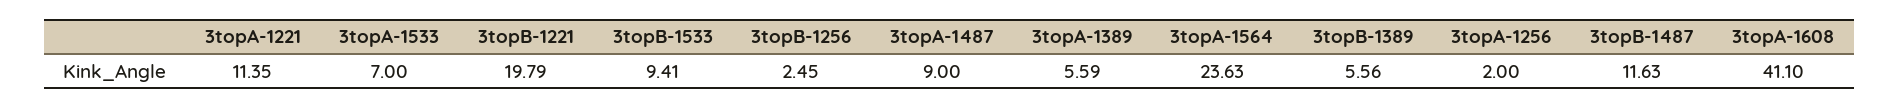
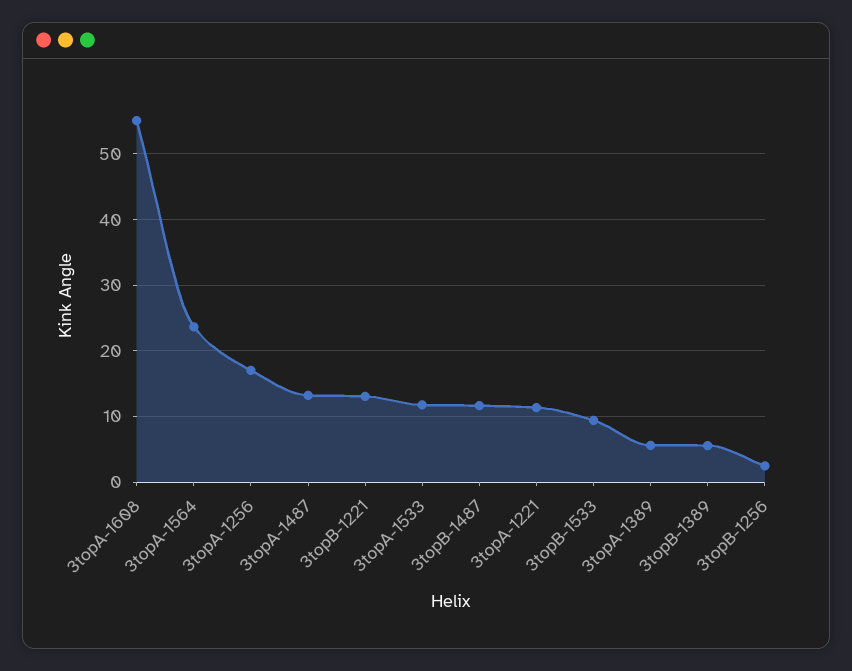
3topA-1533: 7 -> 12
3topB-1221: 19.79 -> 13
3topA-1487: 9 -> 13
3topA-1256: 2 -> 17
3topA-1608: 41.1 -> 55

